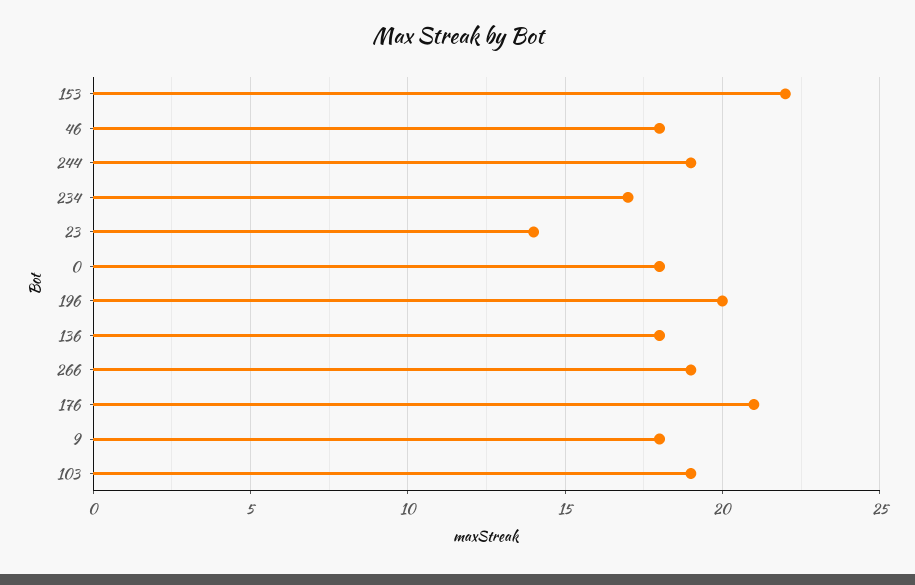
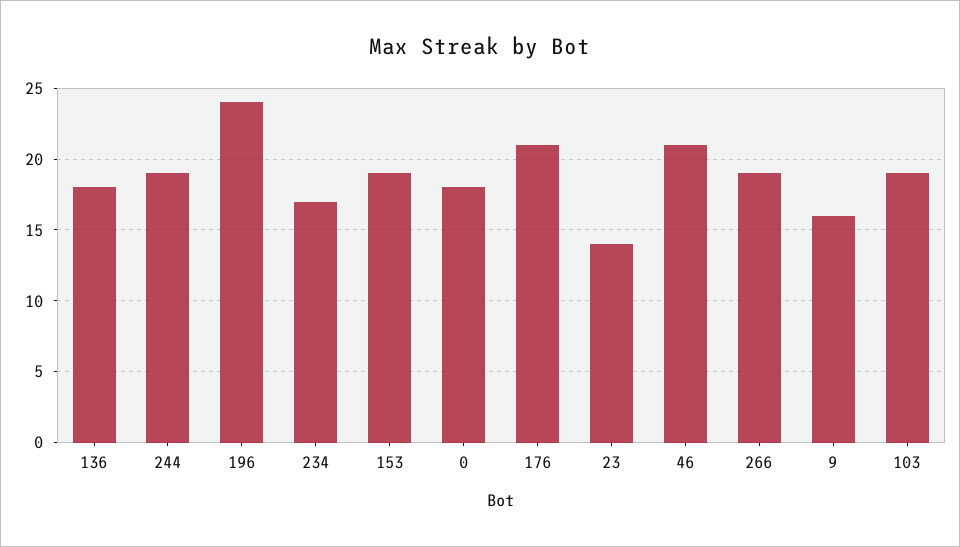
153: 22 -> 19
46: 18 -> 21
196: 20 -> 24
9: 18 -> 16

